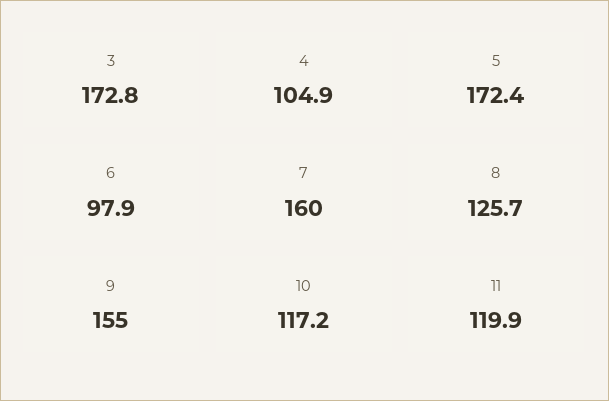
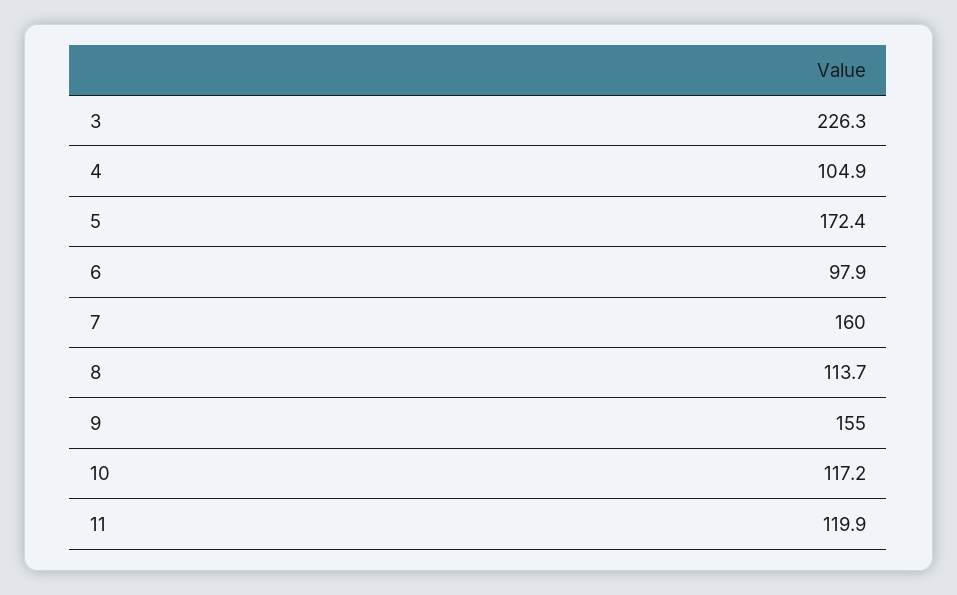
3: 172.8 -> 226.3
8: 125.7 -> 113.7

